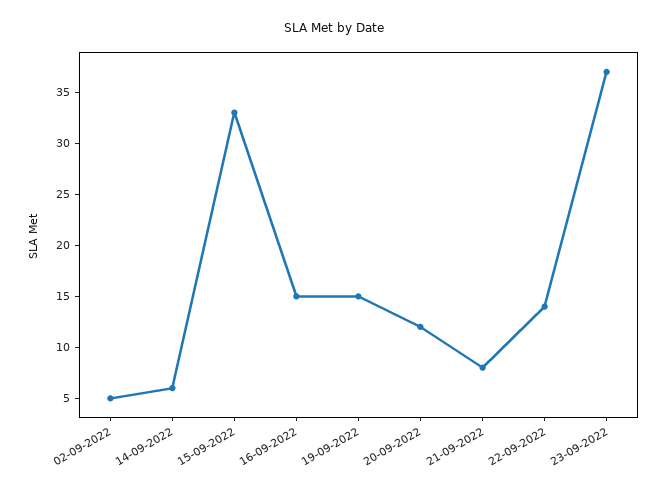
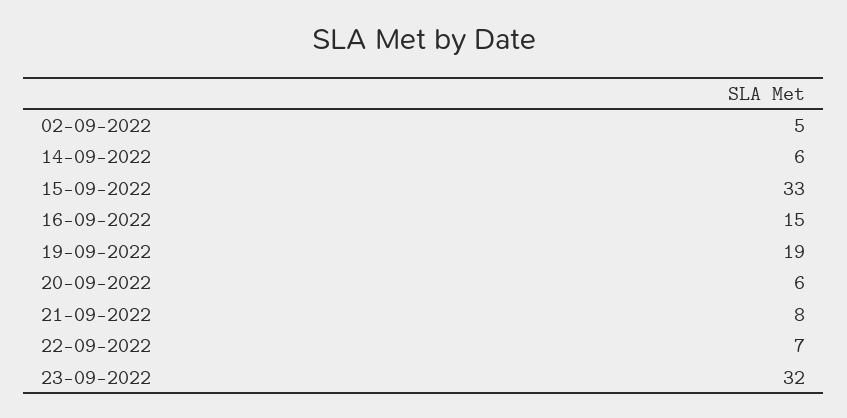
19-09-2022: 15 -> 19
20-09-2022: 12 -> 6
22-09-2022: 14 -> 7
23-09-2022: 37 -> 32

